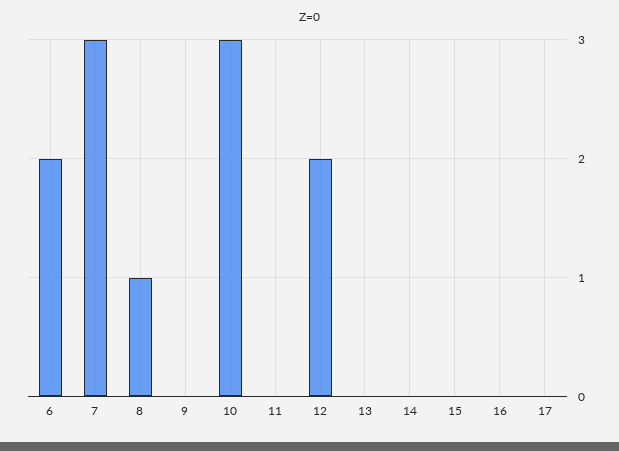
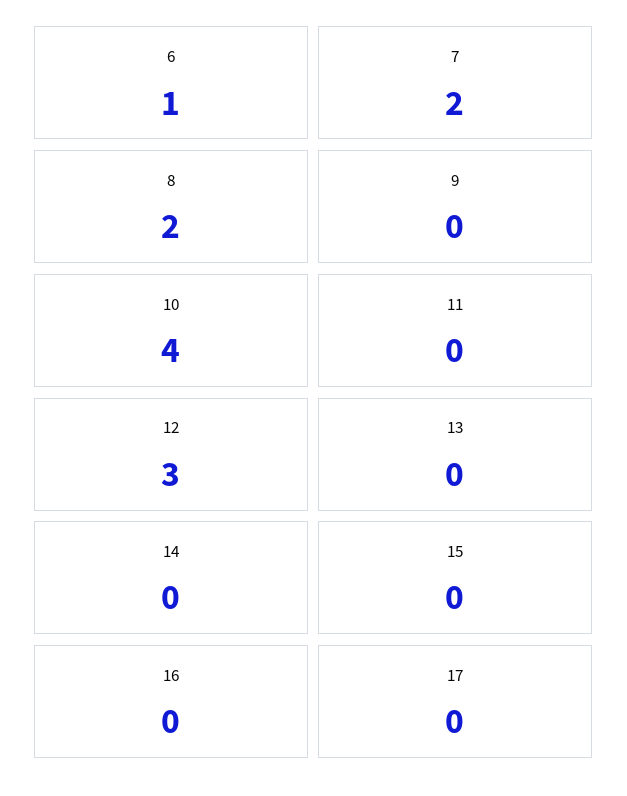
6: 2 -> 1
7: 3 -> 2
8: 1 -> 2
10: 3 -> 4
12: 2 -> 3

